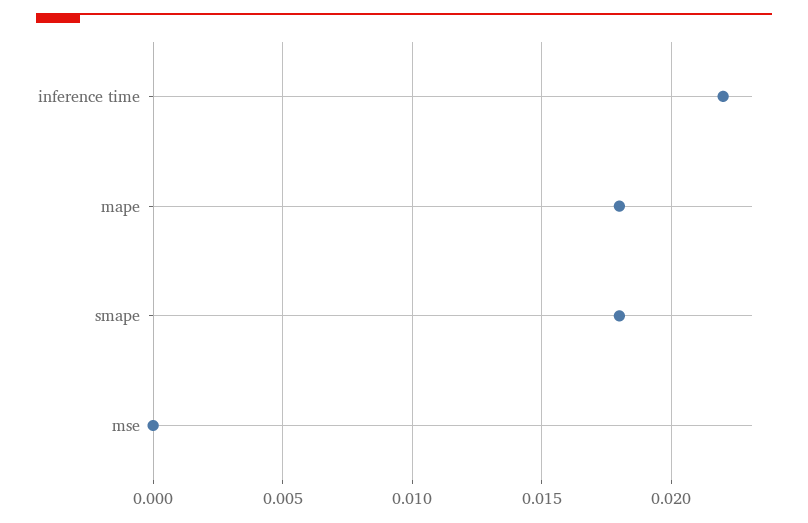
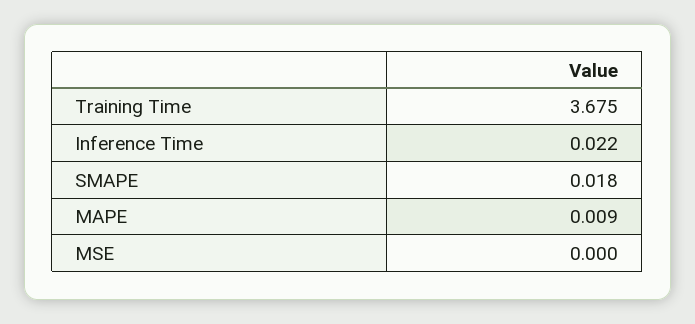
mape: 0.018 -> 0.009
Training Time: none -> 3.675

